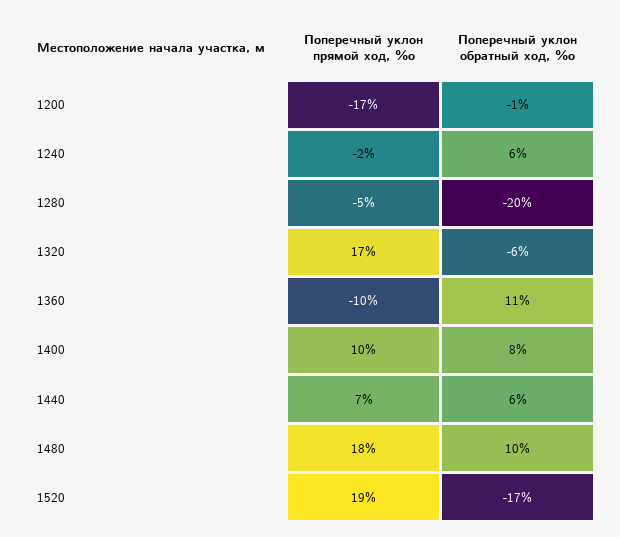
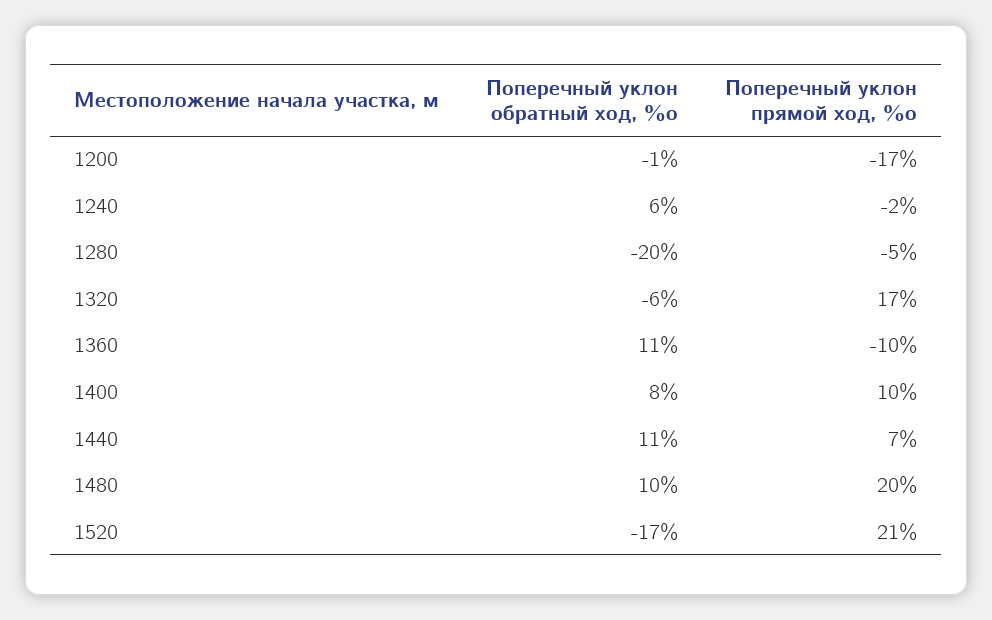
Поперечный уклон обратный ход, %о, 1440: 6 -> 11
Поперечный уклон прямой ход, %о, 1480: 18 -> 20
Поперечный уклон прямой ход, %о, 1520: 19 -> 21

